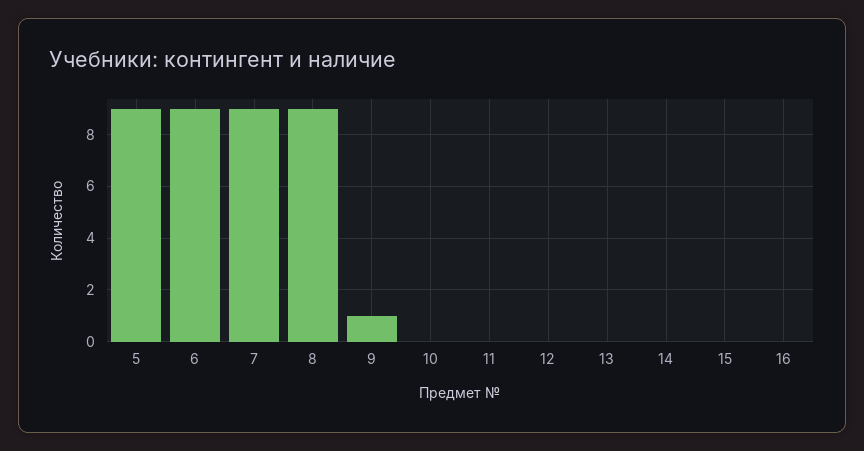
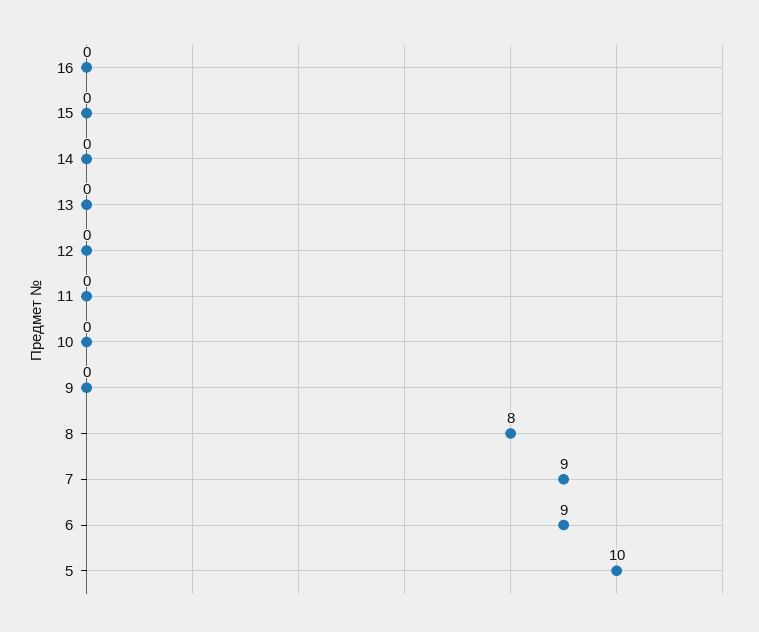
5: 9 -> 10
8: 9 -> 8
9: 1 -> 0

